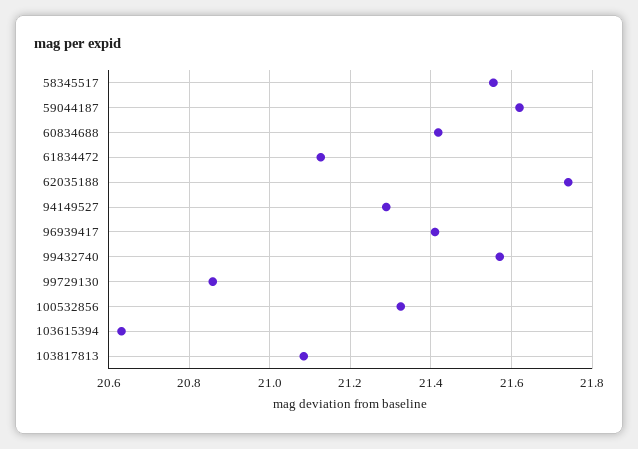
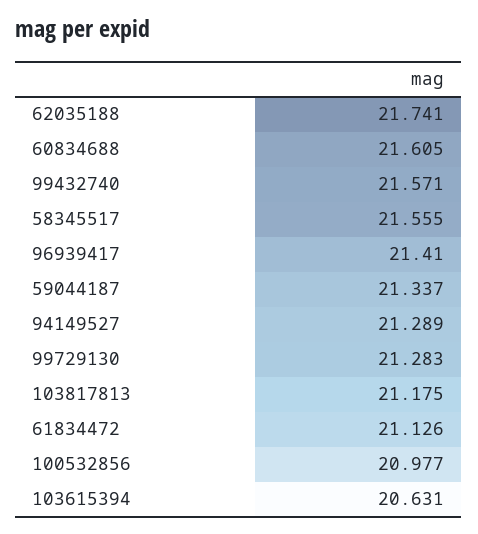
59044187: 21.62 -> 21.337
60834688: 21.42 -> 21.605
99729130: 20.86 -> 21.283
100532856: 21.32 -> 20.977
103817813: 21.08 -> 21.175

